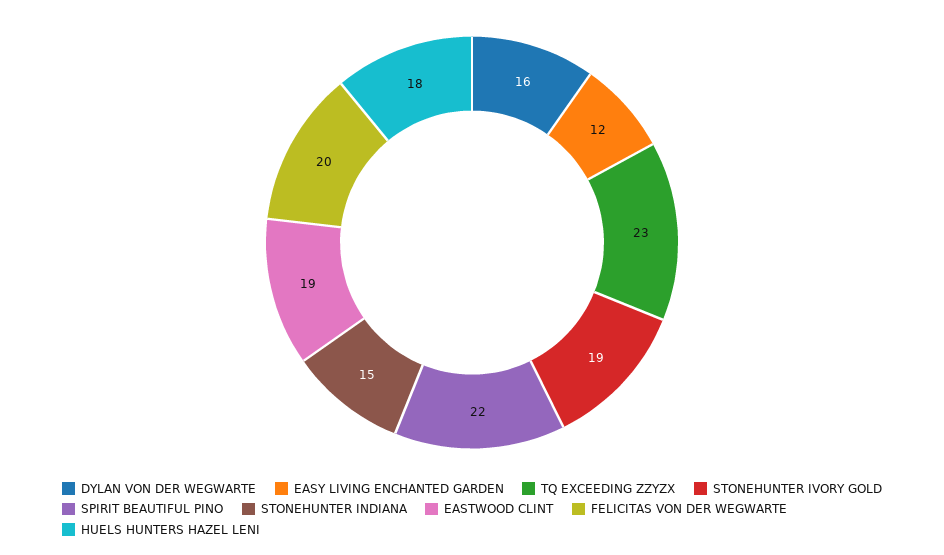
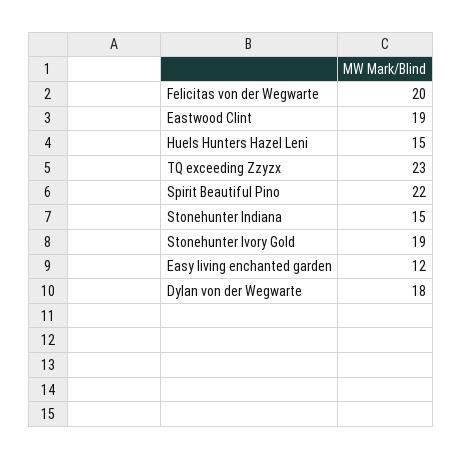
DYLAN VON DER WEGWARTE: 16 -> 18
HUELS HUNTERS HAZEL LENI: 18 -> 15

